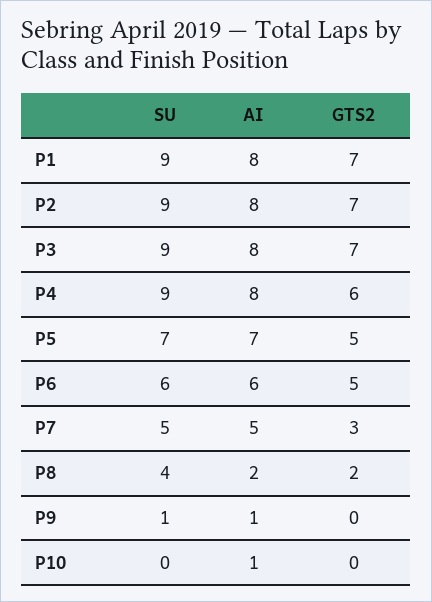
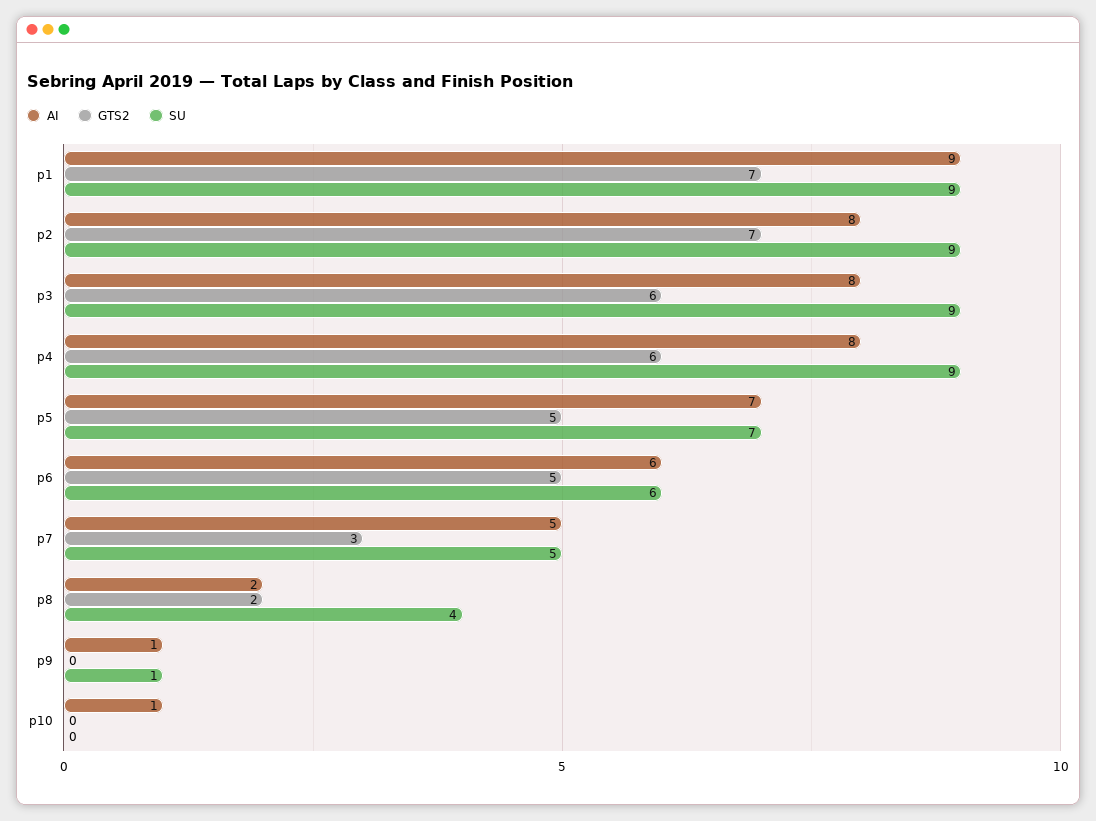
AI, P1: 8 -> 9
GTS2, P3: 7 -> 6

